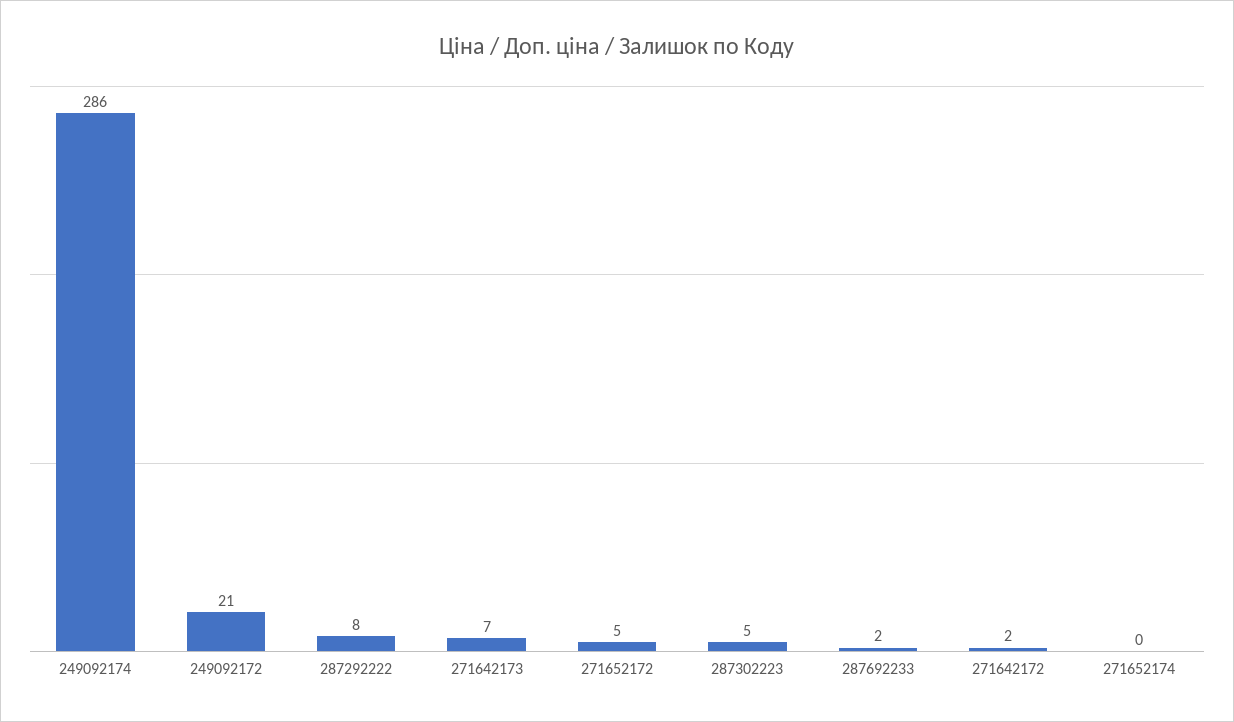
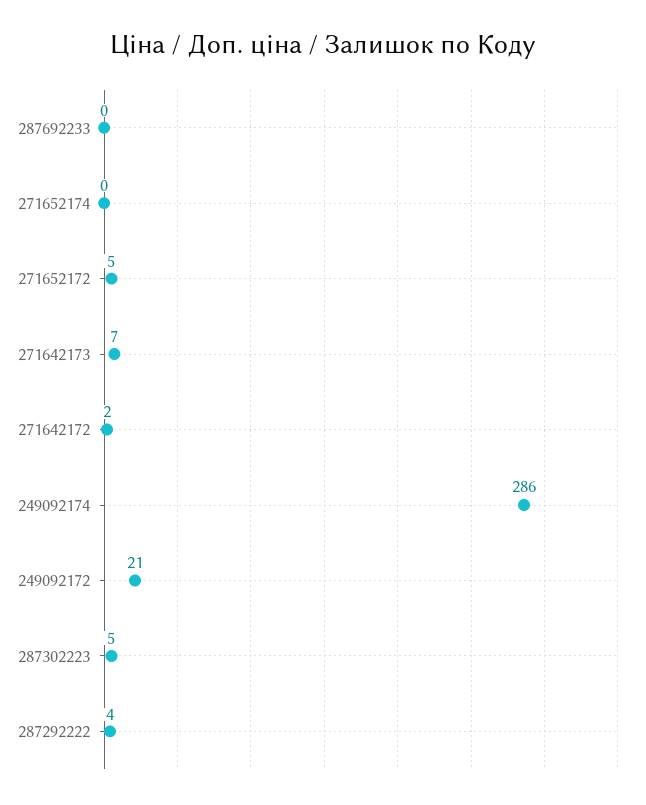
287292222: 8 -> 4
287692233: 2 -> 0

